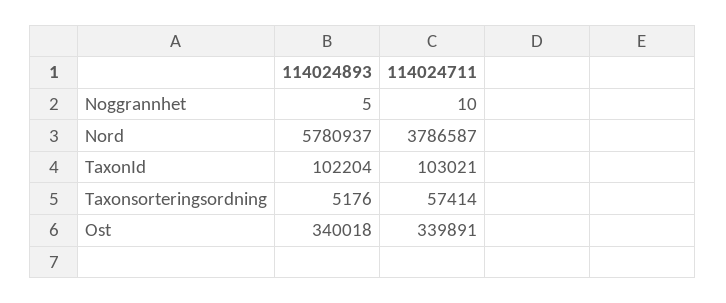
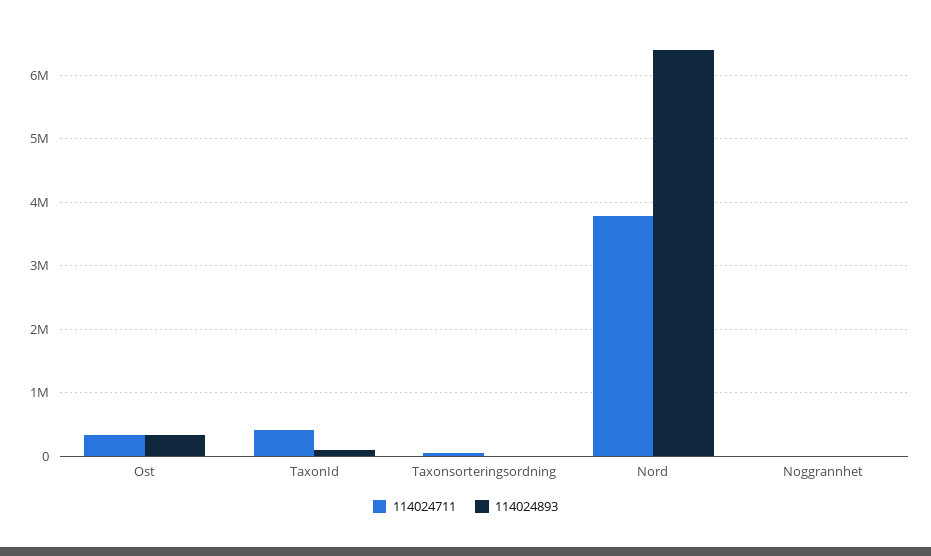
114024893, Nord: 5780937 -> 6400000
114024711, TaxonId: 103021 -> 400000

